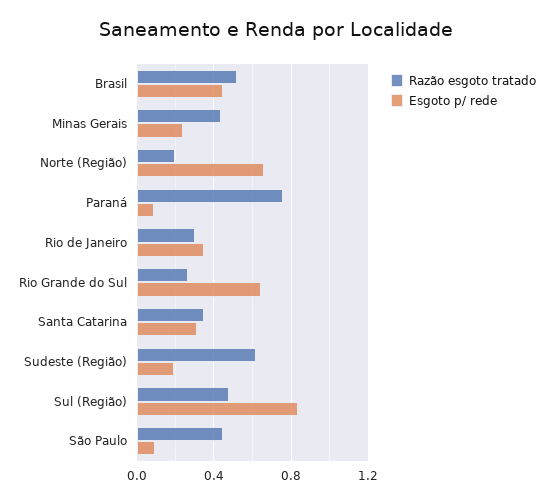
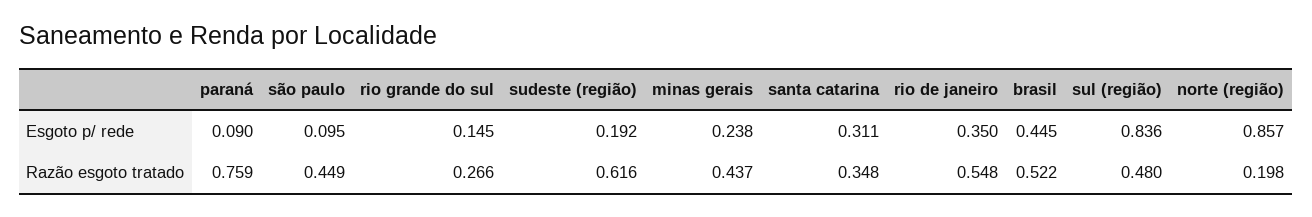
Esgoto p/ rede, Norte (Região): 0.65 -> 0.857
Razão esgoto tratado, Rio de Janeiro: 0.3 -> 0.548
Esgoto p/ rede, Rio Grande do Sul: 0.65 -> 0.145

